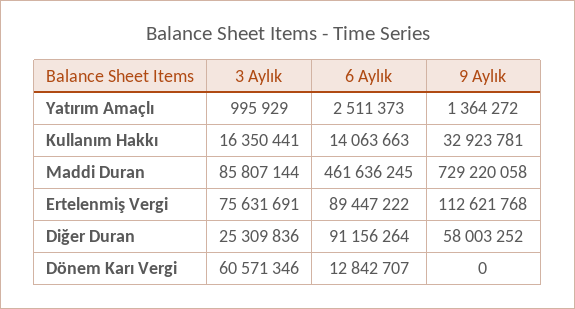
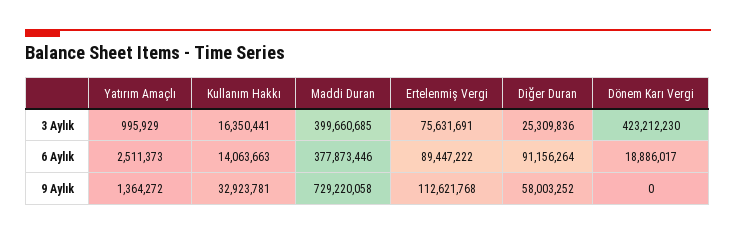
3 Aylık, Maddi Duran: 85807144 -> 399660685
6 Aylık, Maddi Duran: 461636245 -> 377873446
3 Aylık, Dönem Karı Vergi: 60571346 -> 423212230
6 Aylık, Dönem Karı Vergi: 12842707 -> 18886017

